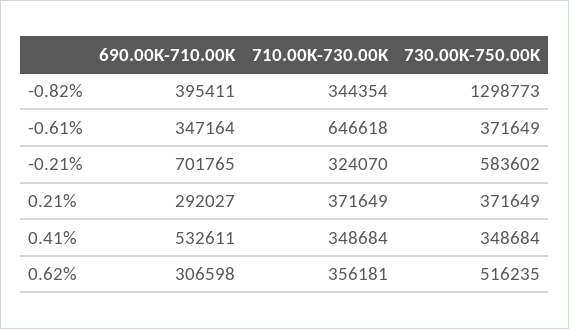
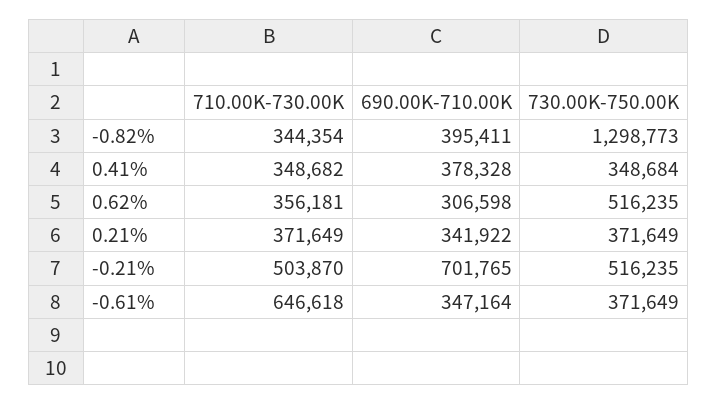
710.00K-730.00K, -0.21%: 324070 -> 503870
730.00K-750.00K, -0.21%: 583602 -> 516235
690.00K-710.00K, 0.21%: 292027 -> 341922
690.00K-710.00K, 0.41%: 532611 -> 378328
710.00K-730.00K, 0.41%: 348684 -> 348682

